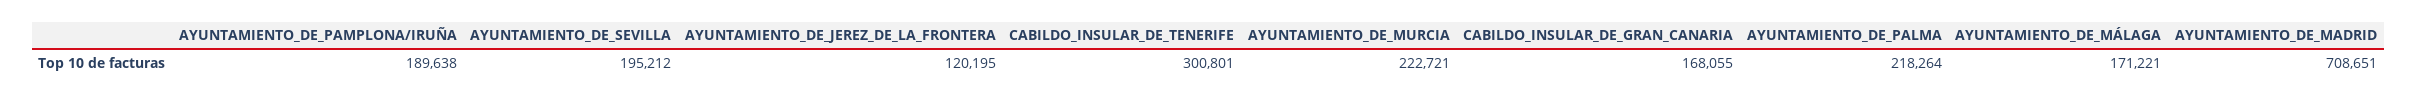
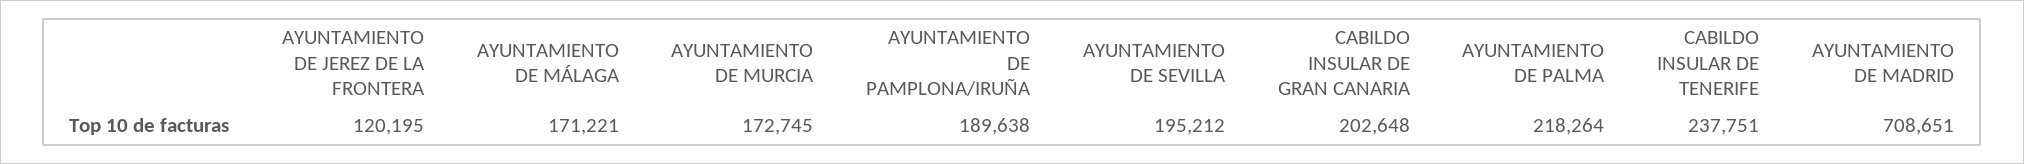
CABILDO_INSULAR_DE_TENERIFE: 300801 -> 237751
AYUNTAMIENTO_DE_MURCIA: 222721 -> 172745
CABILDO_INSULAR_DE_GRAN_CANARIA: 168055 -> 202648

